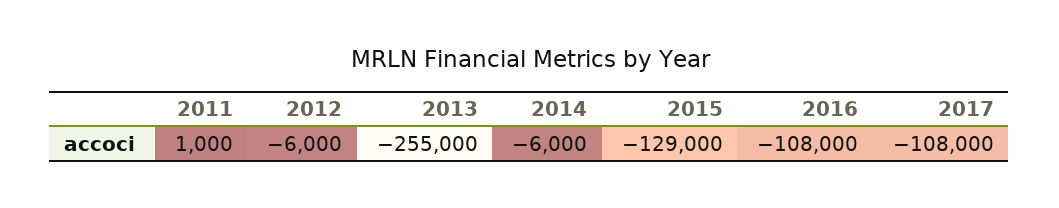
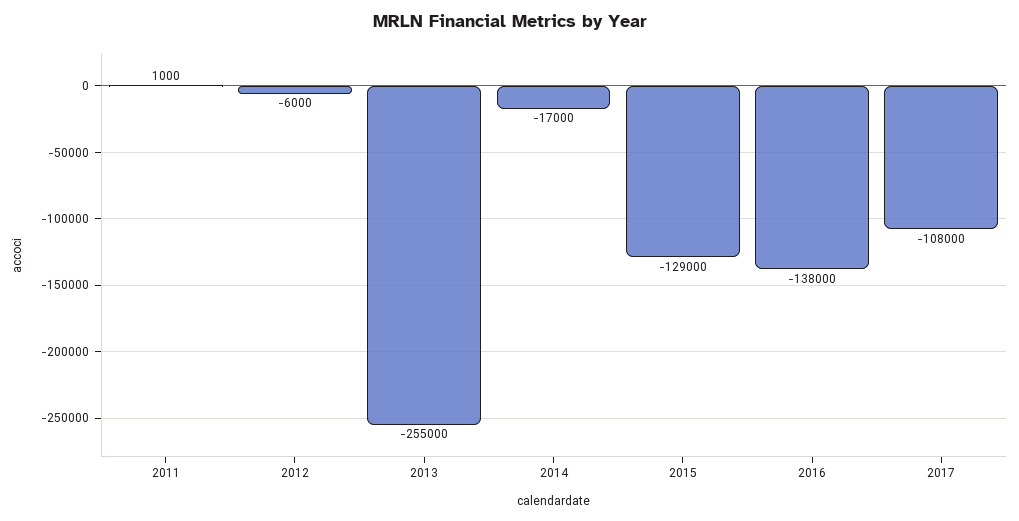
2014: -6000 -> -17000
2016: -108000 -> -138000

